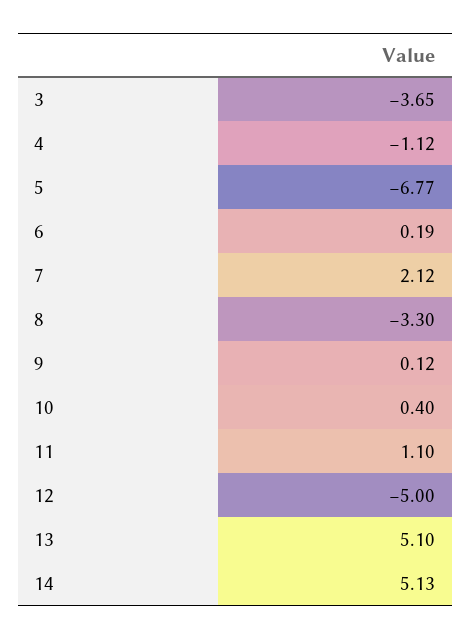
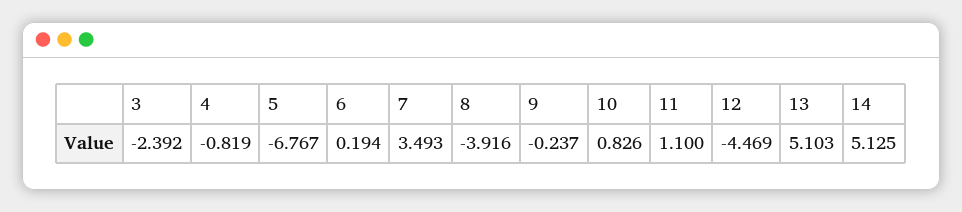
3: -3.65 -> -2.392
4: -1.12 -> -0.819
7: 2.12 -> 3.493
8: -3.3 -> -3.916
9: 0.12 -> -0.237
10: 0.4 -> 0.826
12: -5 -> -4.469

